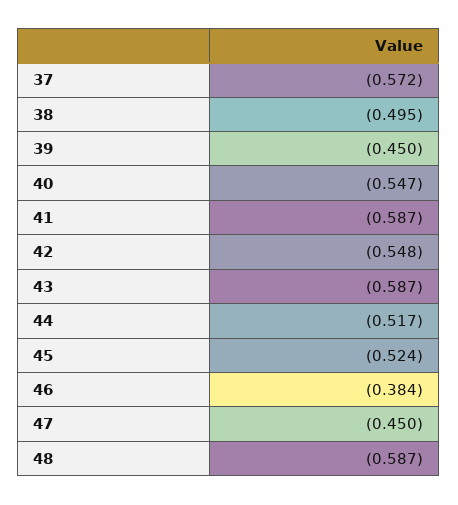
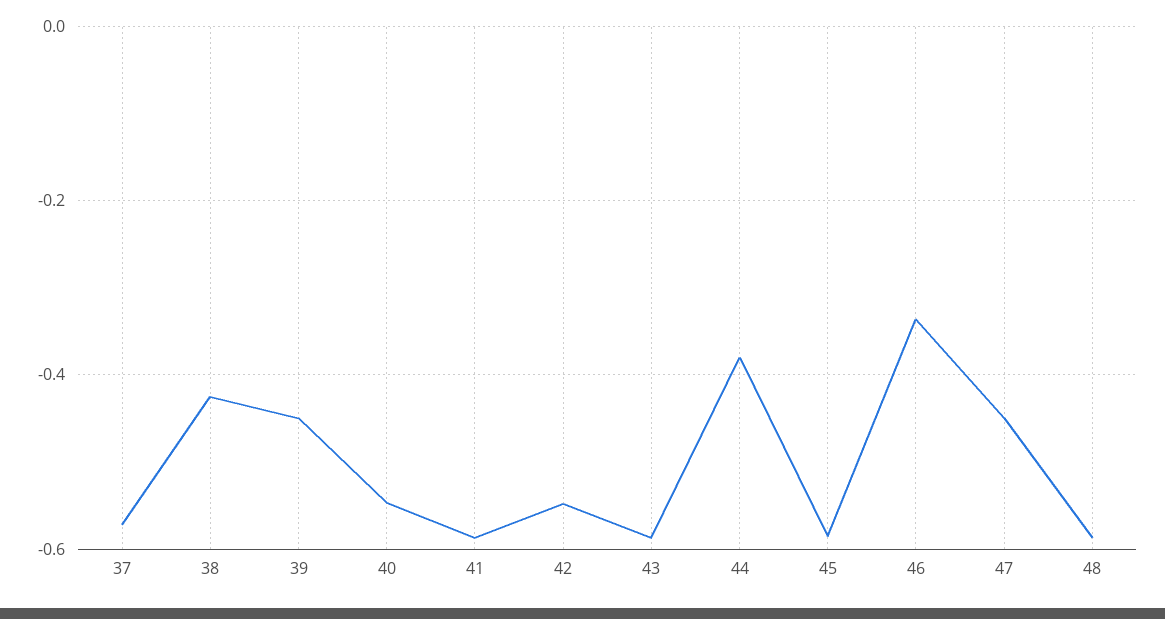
38: -0.495 -> -0.42
44: -0.517 -> -0.38
45: -0.524 -> -0.58
46: -0.384 -> -0.34

